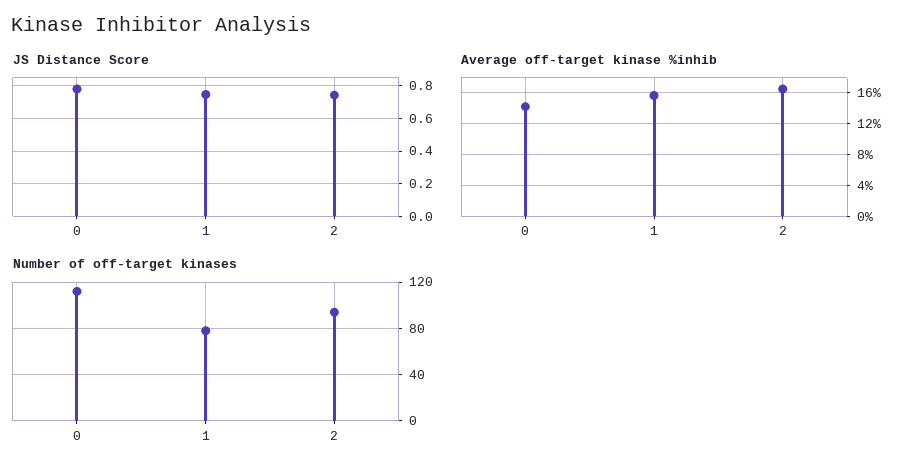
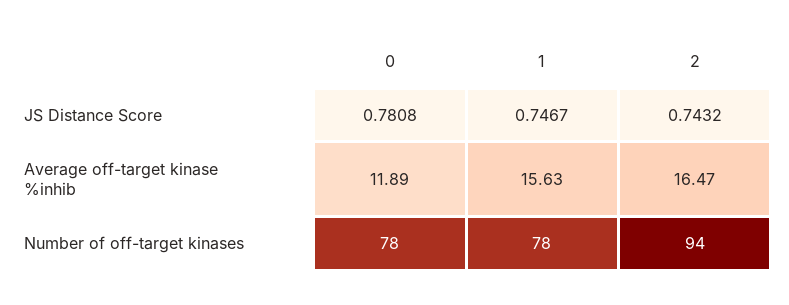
Average off-target kinase %inhib, 0: 14 -> 11.89
Number of off-target kinases, 0: 110 -> 78

